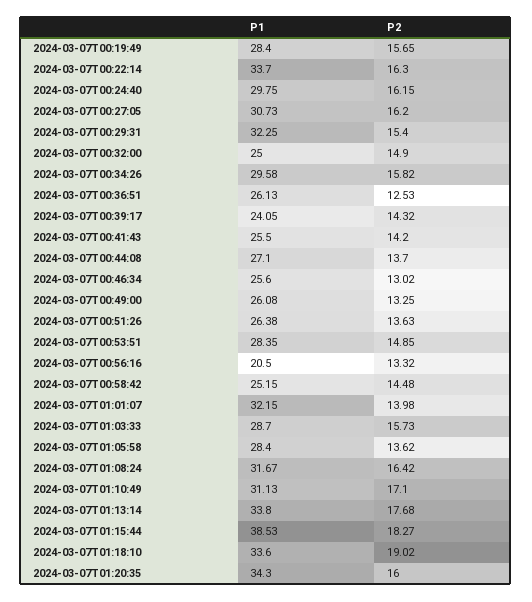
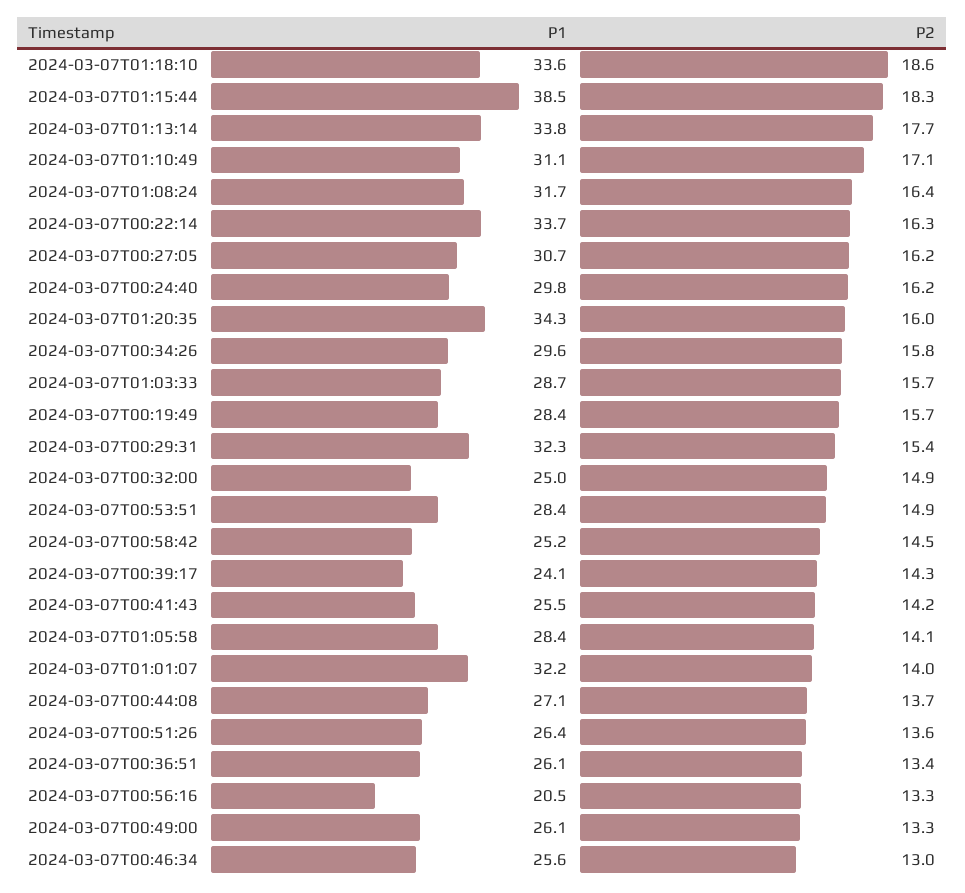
P2, 2024-03-07T00:36:51: 12.53 -> 13.4
P2, 2024-03-07T01:05:58: 13.62 -> 14.1
P2, 2024-03-07T01:18:10: 19.02 -> 18.6

